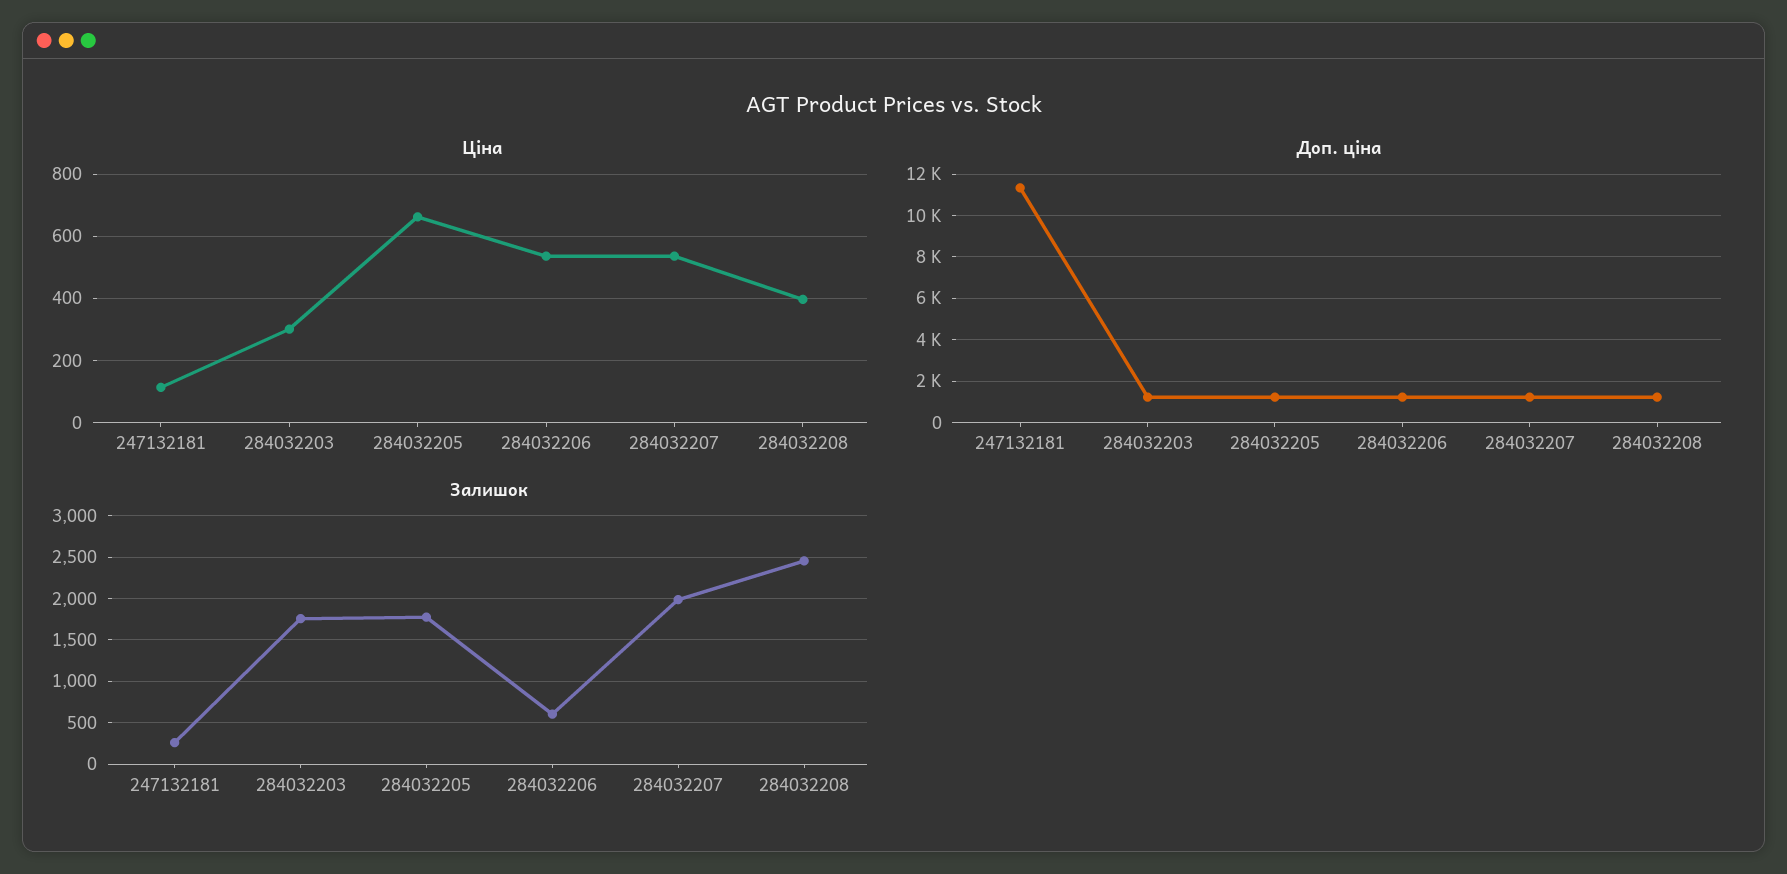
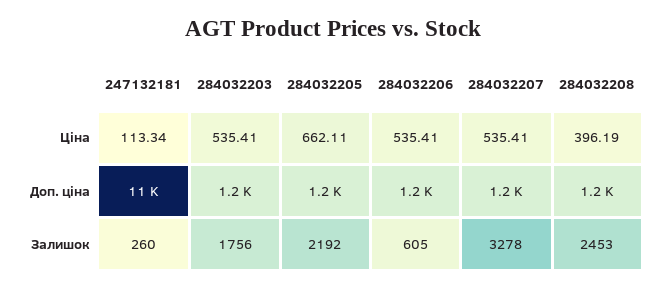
Ціна, 284032203: 300 -> 535.41
Залишок, 284032205: 1800 -> 2192
Залишок, 284032207: 2000 -> 3278

